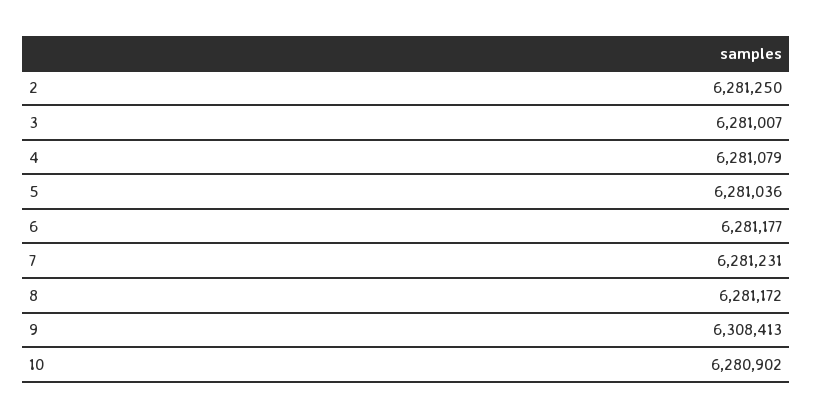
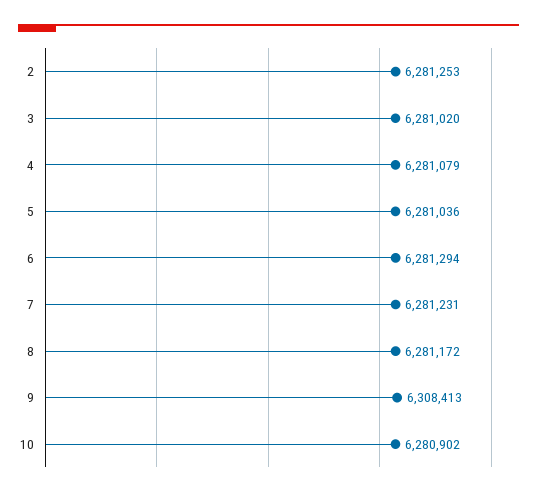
2: 6281250 -> 6281253
3: 6281007 -> 6281020
6: 6281177 -> 6281294

